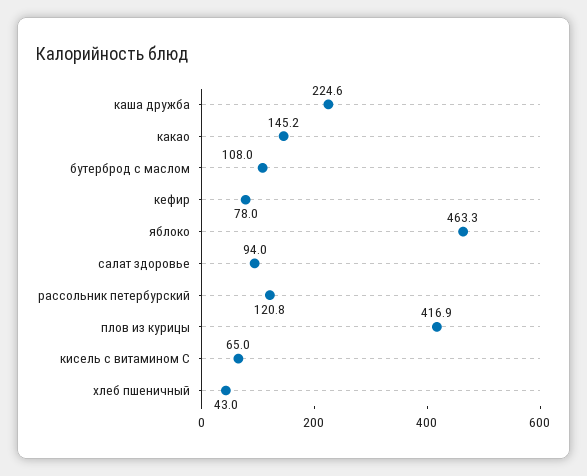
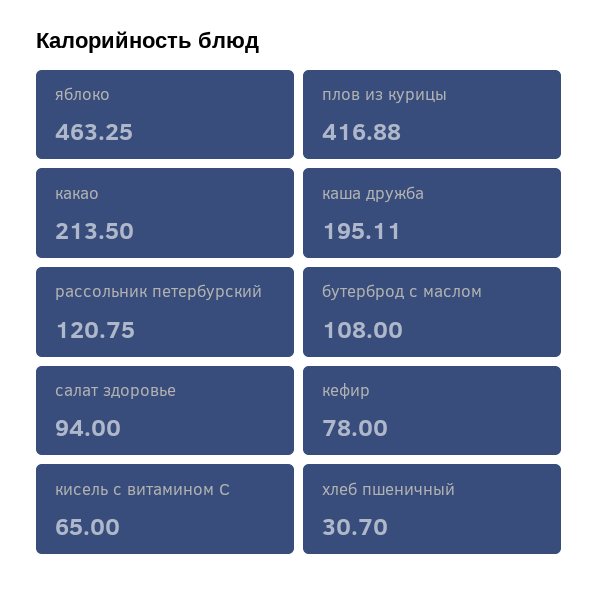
каша дружба: 224.6 -> 195.11
какао: 145.2 -> 213.5
хлеб пшеничный: 43 -> 30.7

